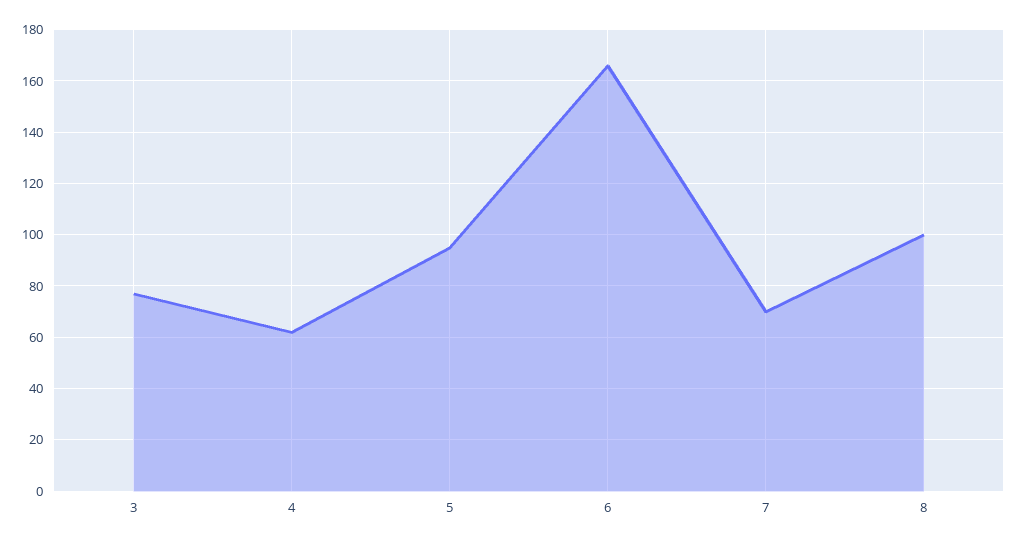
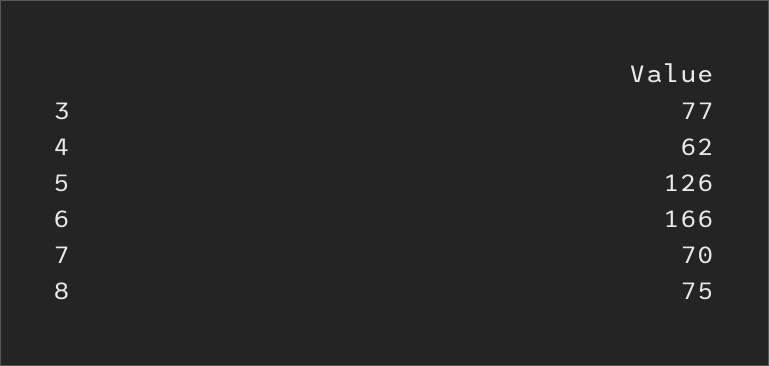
5: 95 -> 126
8: 100 -> 75

